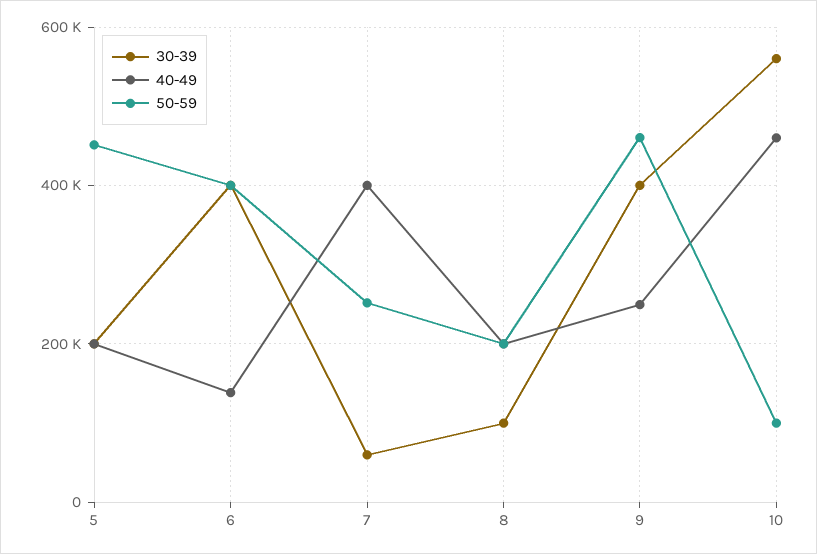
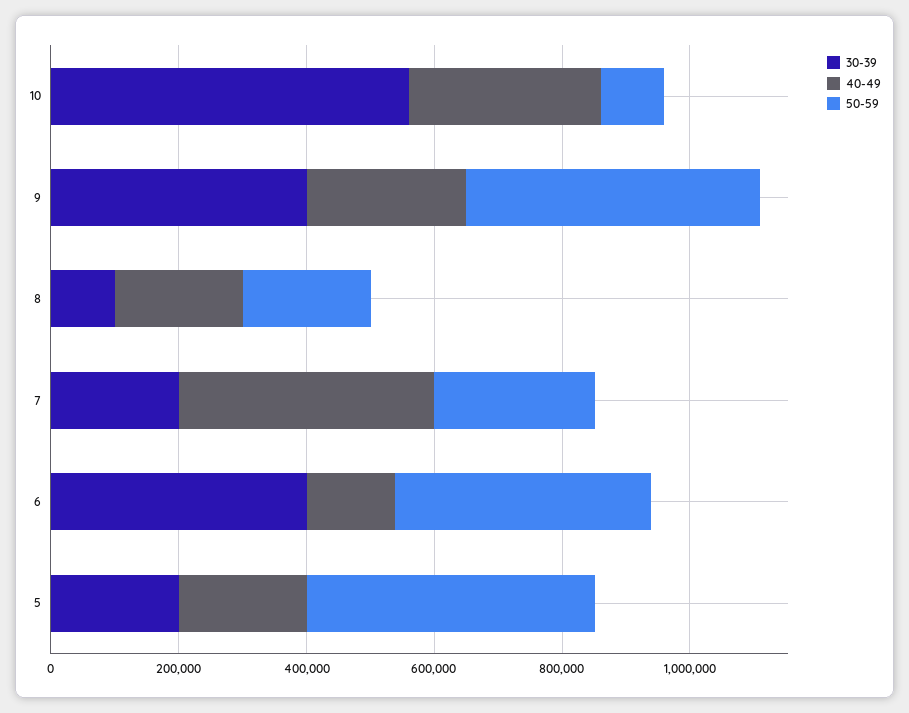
30-39, 7: 60000 -> 200000
40-49, 10: 460000 -> 300000

